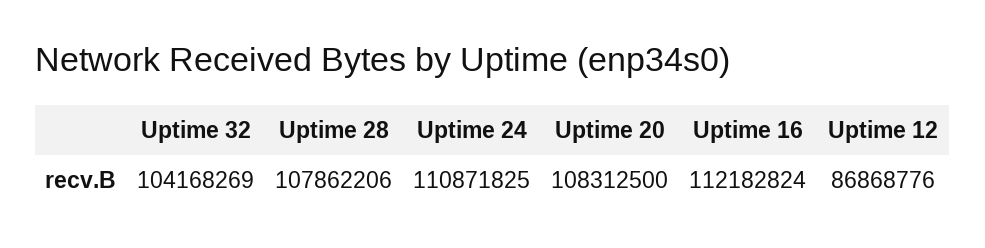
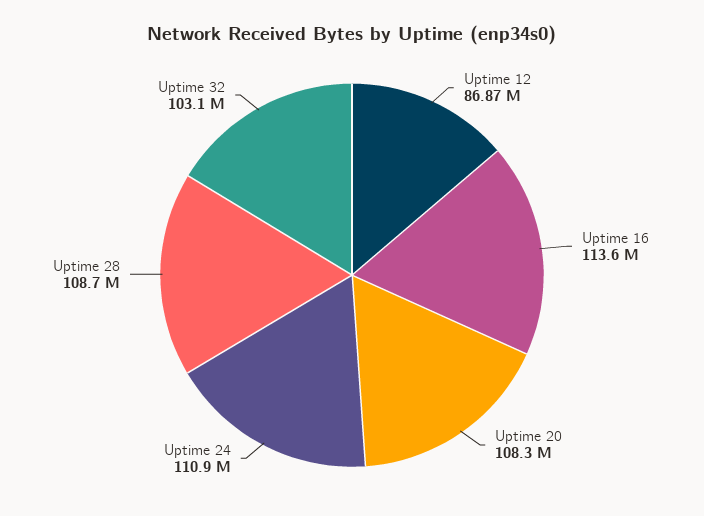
Uptime 32: 104168269 -> 103100000
Uptime 28: 107862206 -> 108700000
Uptime 16: 112182824 -> 113600000

